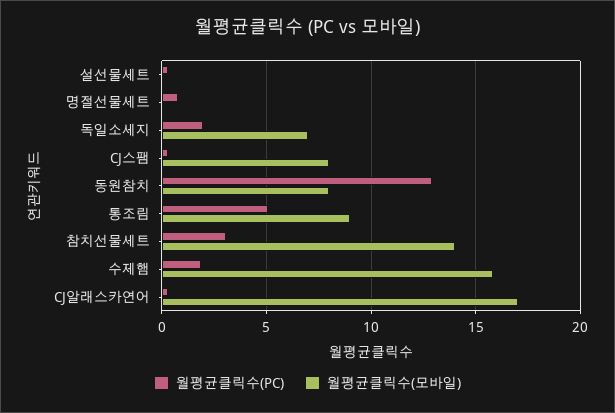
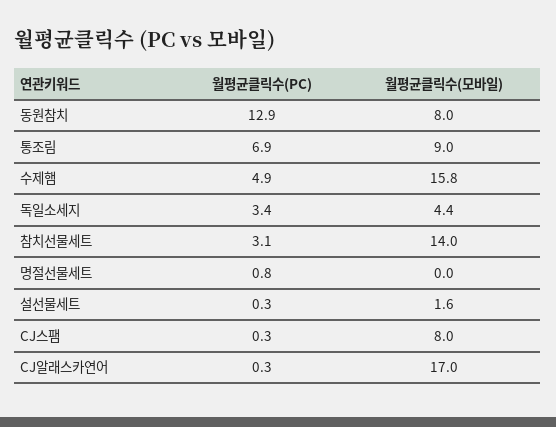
월평균클릭수(모바일), 설선물세트: 0 -> 1.6
월평균클릭수(PC), 독일소세지: 2 -> 3.4
월평균클릭수(모바일), 독일소세지: 7 -> 4.4
월평균클릭수(PC), 통조림: 5 -> 6.9
월평균클릭수(PC), 수제햄: 2 -> 4.9

